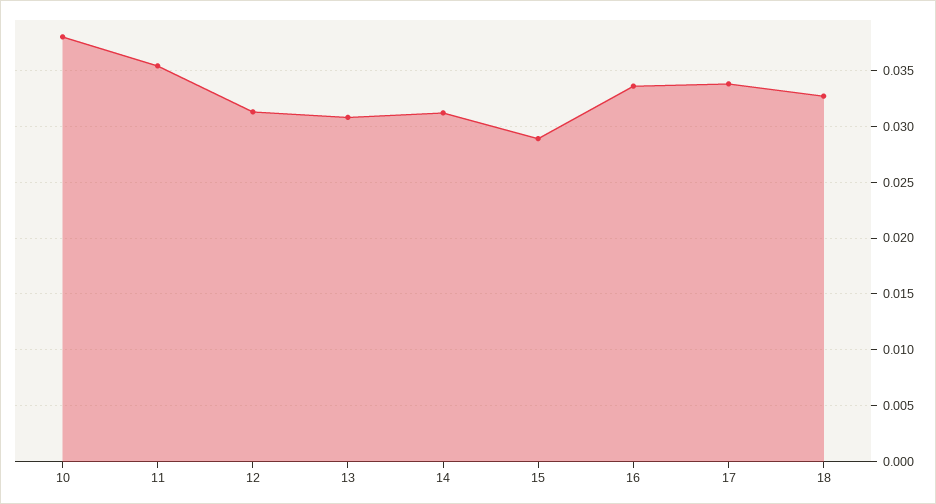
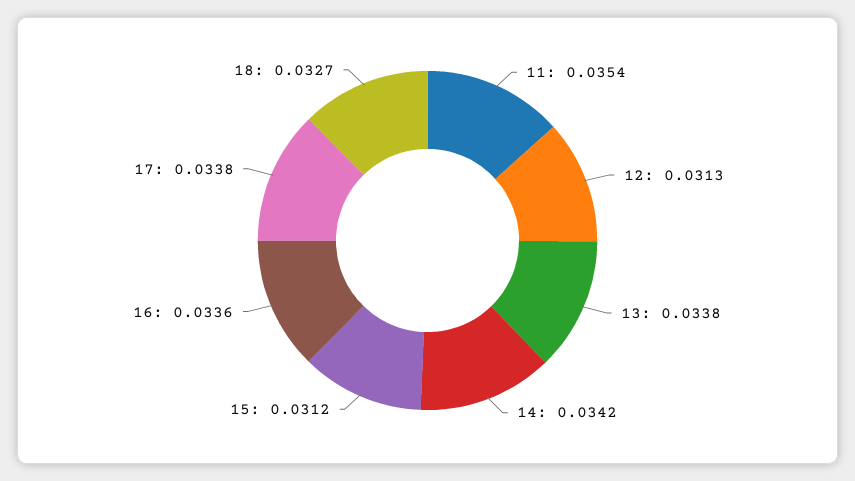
10: 0.038 -> none
13: 0.031 -> 0.0338
14: 0.031 -> 0.0342
15: 0.029 -> 0.0312

